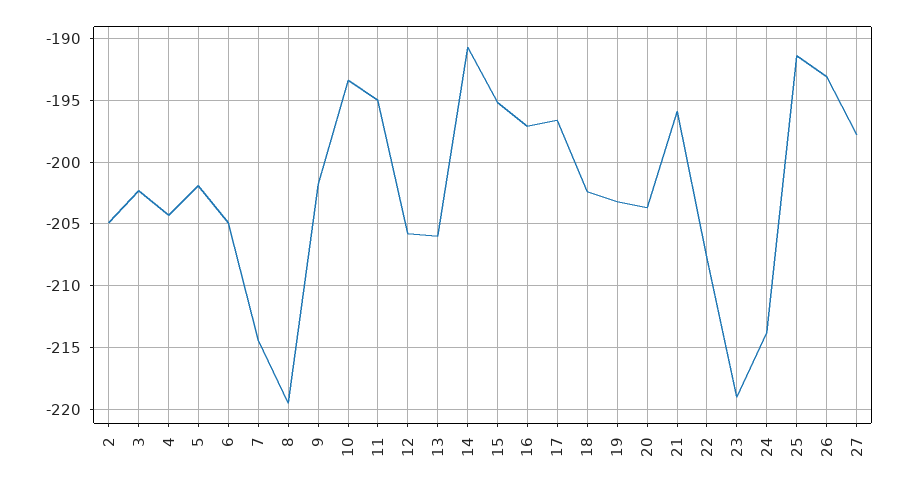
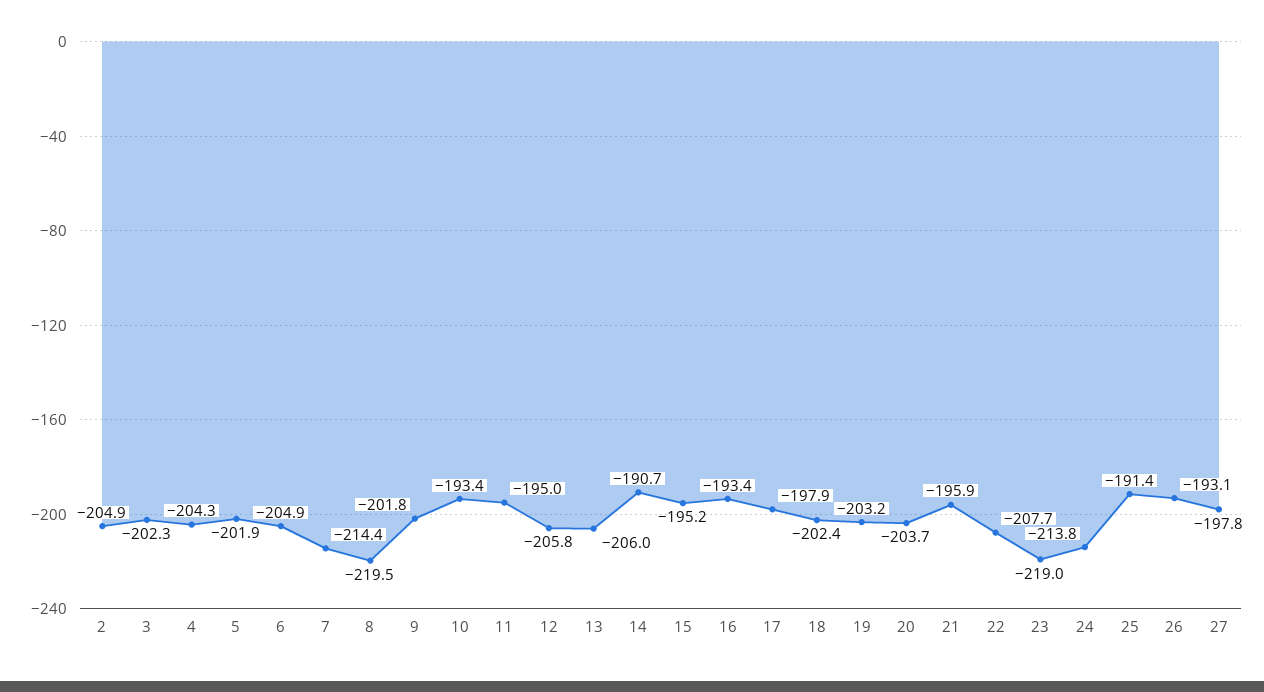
16: -197 -> -193.4
17: -196.5 -> -197.9

